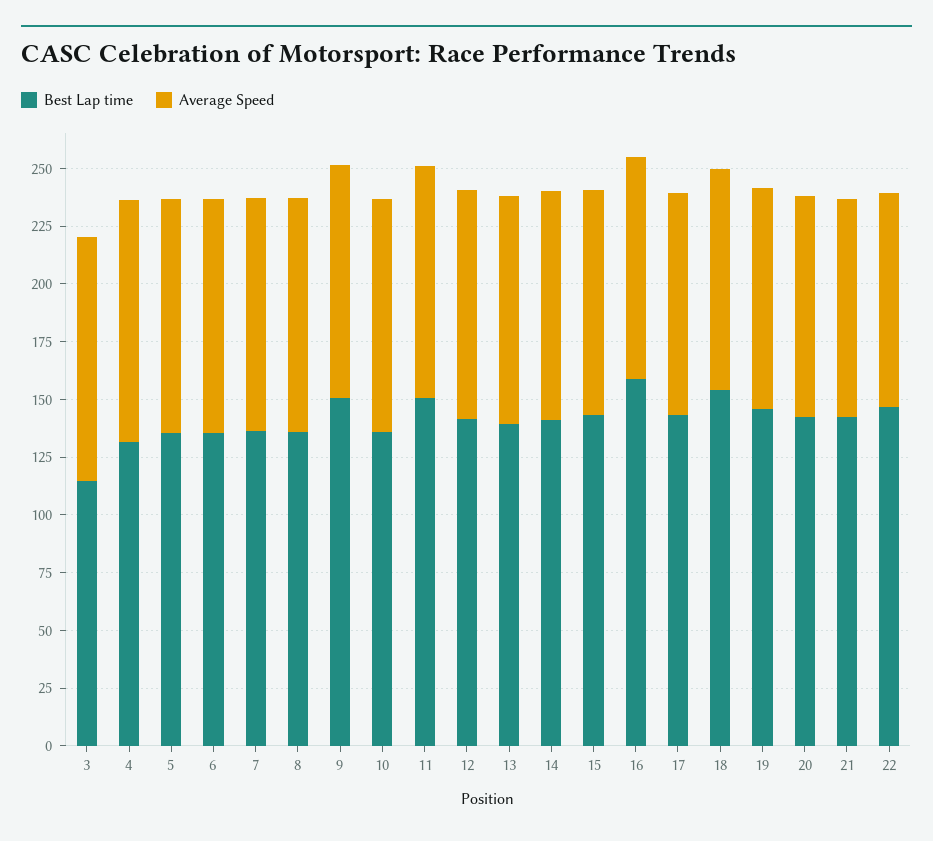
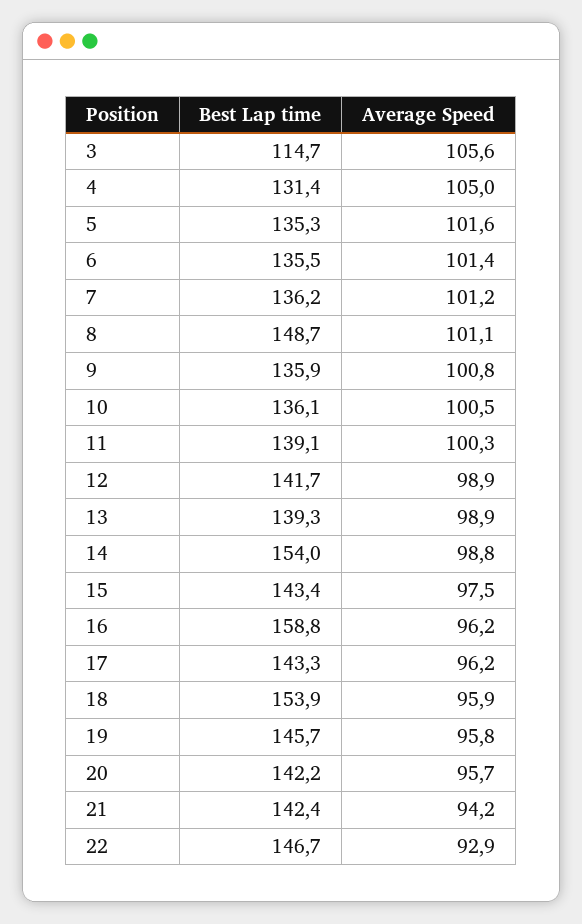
Best Lap time, 8: 135 -> 148.7
Best Lap time, 9: 150 -> 135.9
Best Lap time, 11: 150 -> 139.1
Best Lap time, 14: 140 -> 154

